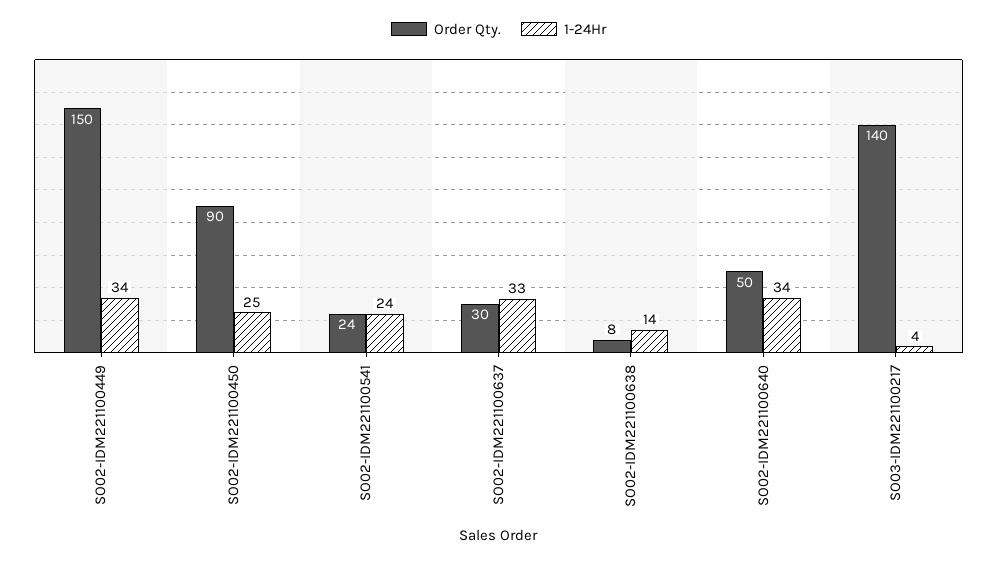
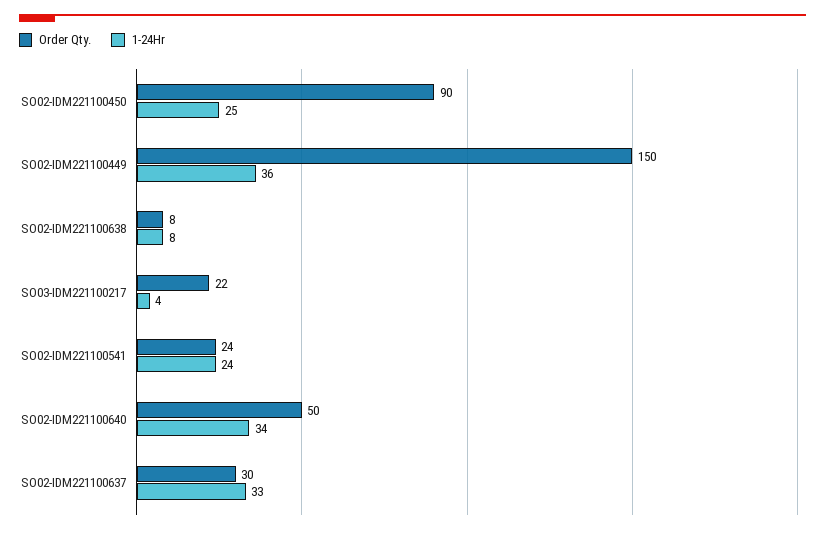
1-24Hr, SO02-IDM221100449: 34 -> 36
1-24Hr, SO02-IDM221100638: 14 -> 8
Order Qty., SO03-IDM221100217: 140 -> 22

